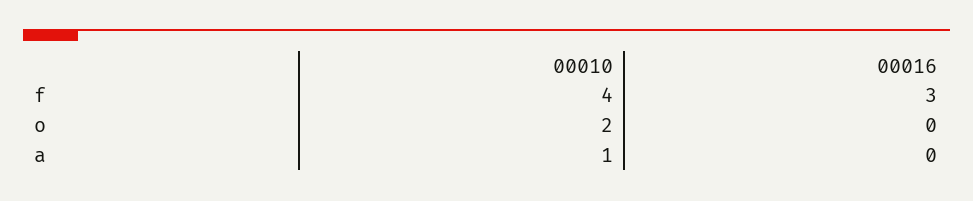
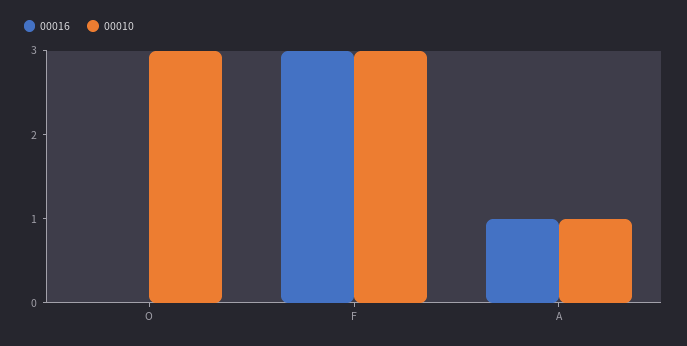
00010, f: 4 -> 3
00010, o: 2 -> 3
00016, a: 0 -> 1

